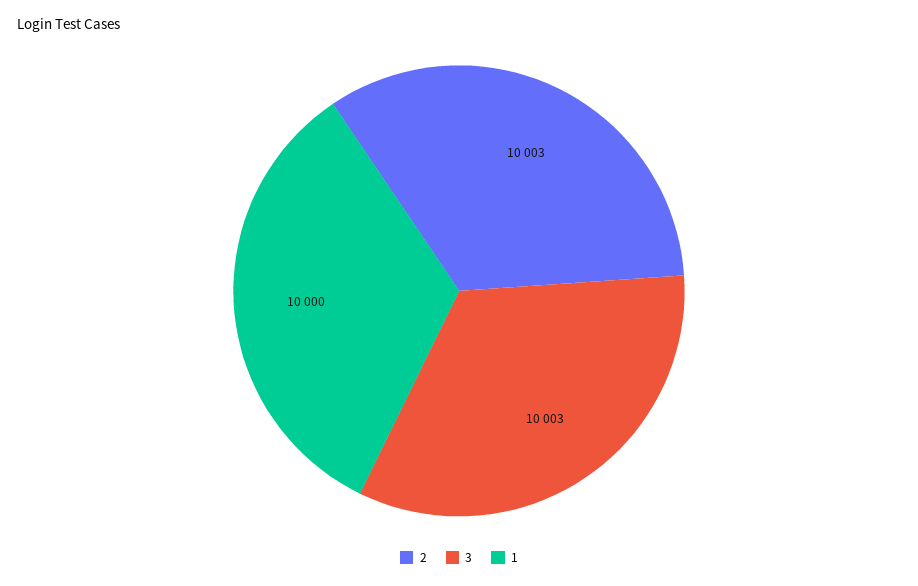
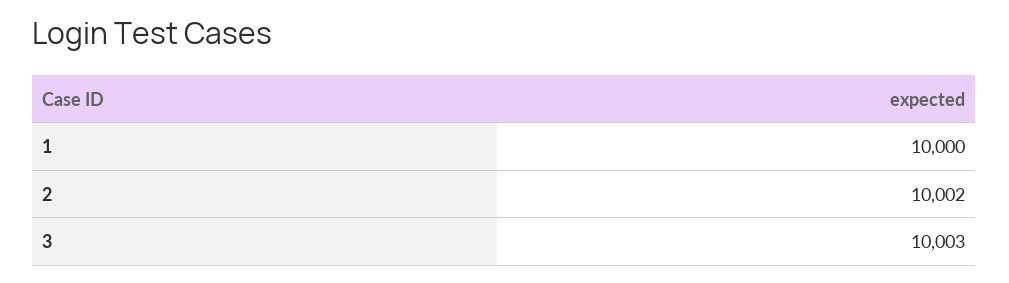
2: 10003 -> 10002

